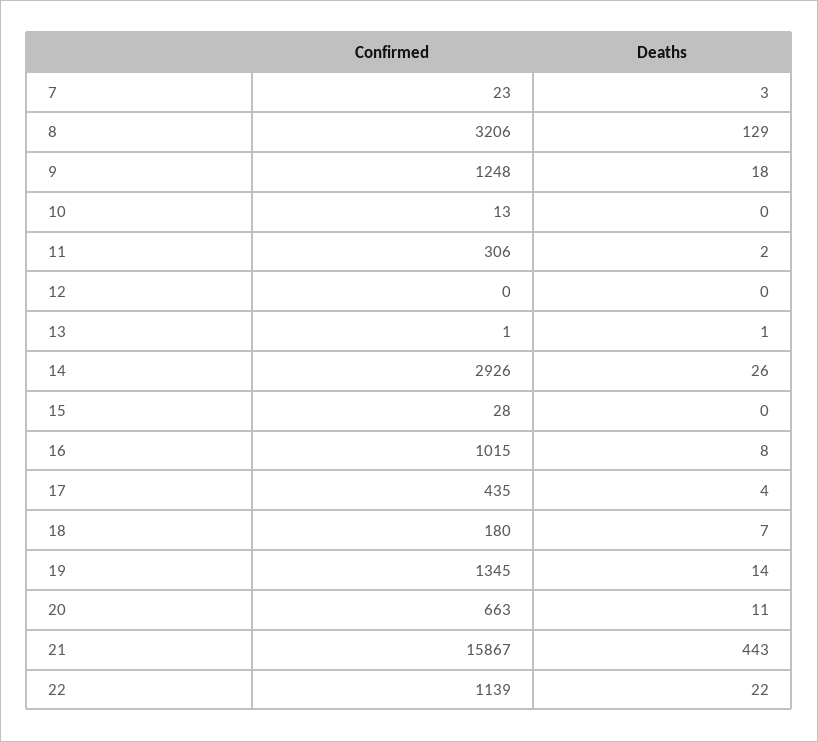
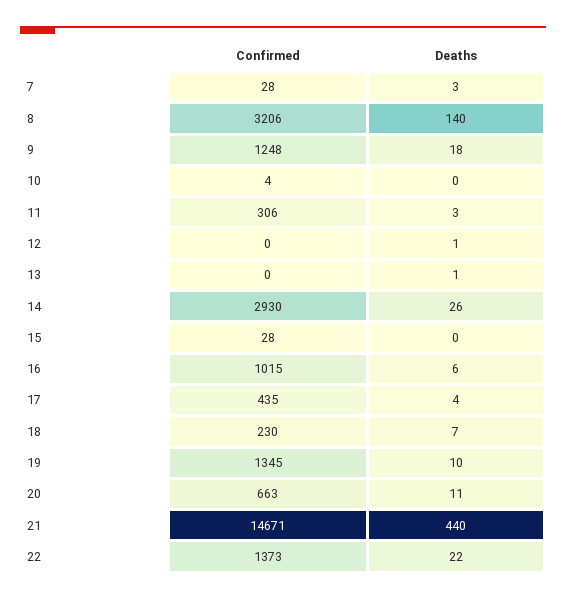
Confirmed, 7: 23 -> 28
Deaths, 8: 129 -> 140
Confirmed, 10: 13 -> 4
Deaths, 11: 2 -> 3
Deaths, 12: 0 -> 1
Confirmed, 13: 1 -> 0
Confirmed, 14: 2926 -> 2930
Deaths, 16: 8 -> 6
Confirmed, 18: 180 -> 230
Deaths, 19: 14 -> 10
Confirmed, 21: 15867 -> 14671
Deaths, 21: 443 -> 440
Confirmed, 22: 1139 -> 1373

